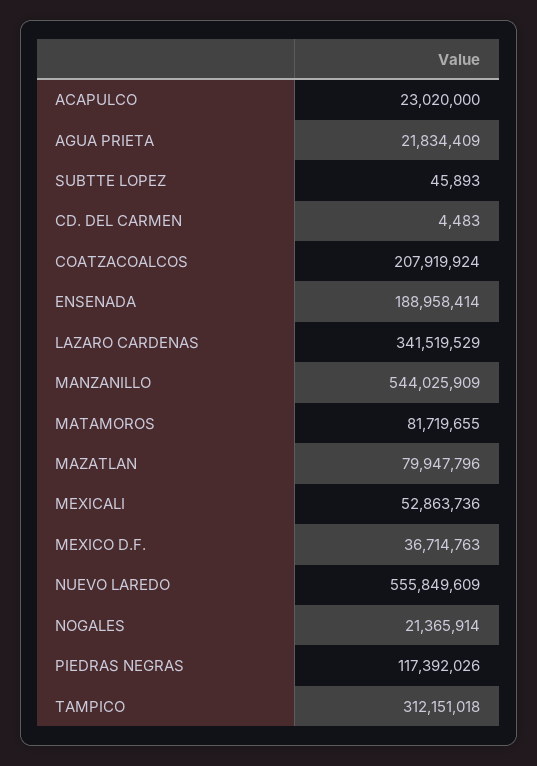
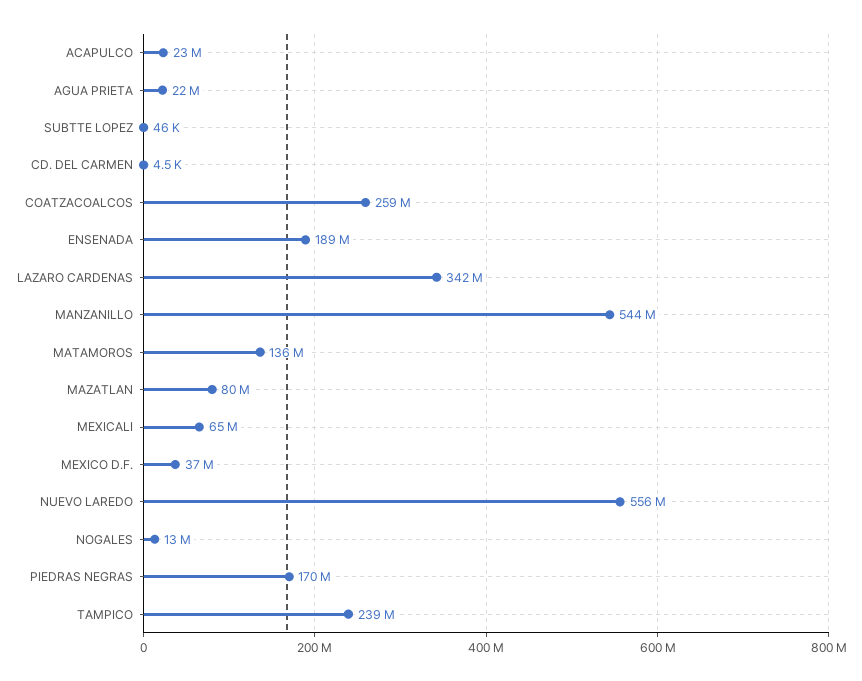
COATZACOALCOS: 207919924 -> 259000000
MATAMOROS: 81719655 -> 136000000
MEXICALI: 52863736 -> 65000000
NOGALES: 21365914 -> 13000000
PIEDRAS NEGRAS: 117392026 -> 170000000
TAMPICO: 312151018 -> 239000000

